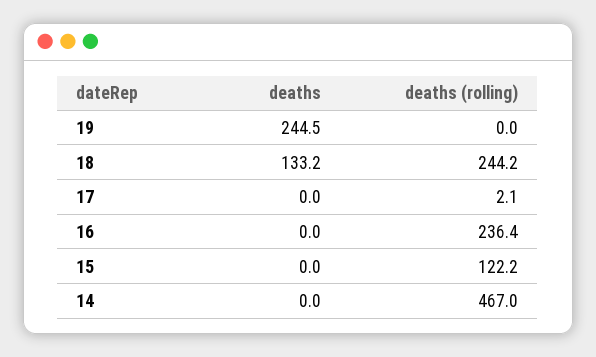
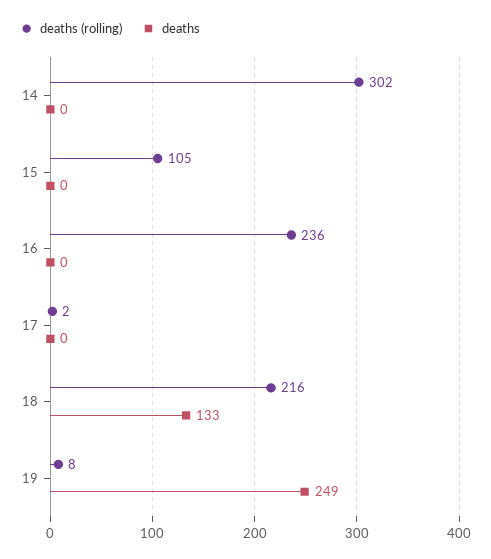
deaths, 19: 244.5 -> 249
deaths (rolling), 19: 0 -> 8
deaths (rolling), 18: 244.2 -> 216
deaths (rolling), 15: 122.2 -> 105
deaths (rolling), 14: 467 -> 302

